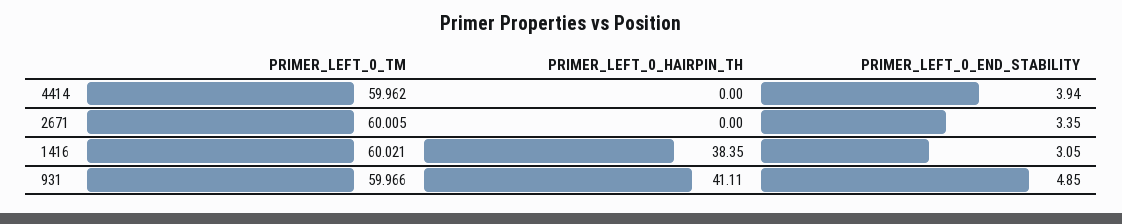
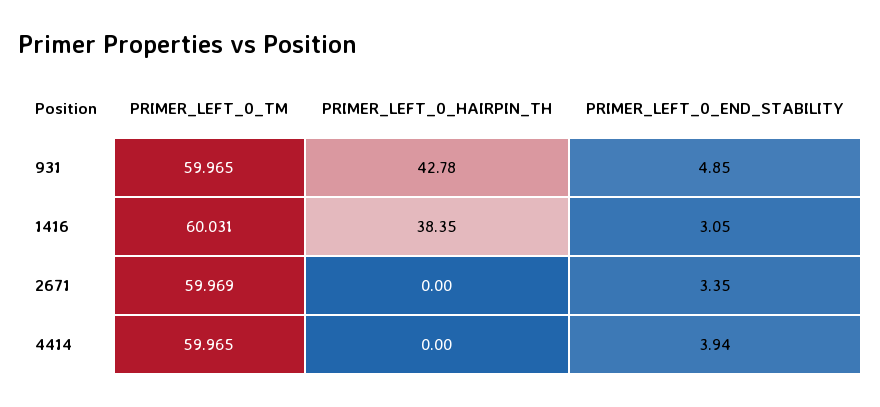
PRIMER_LEFT_0_TM, 4414: 59.962 -> 59.965
PRIMER_LEFT_0_TM, 2671: 60.005 -> 59.969
PRIMER_LEFT_0_TM, 1416: 60.021 -> 60.031
PRIMER_LEFT_0_TM, 931: 59.966 -> 59.965
PRIMER_LEFT_0_HAIRPIN_TH, 931: 41.11 -> 42.78

